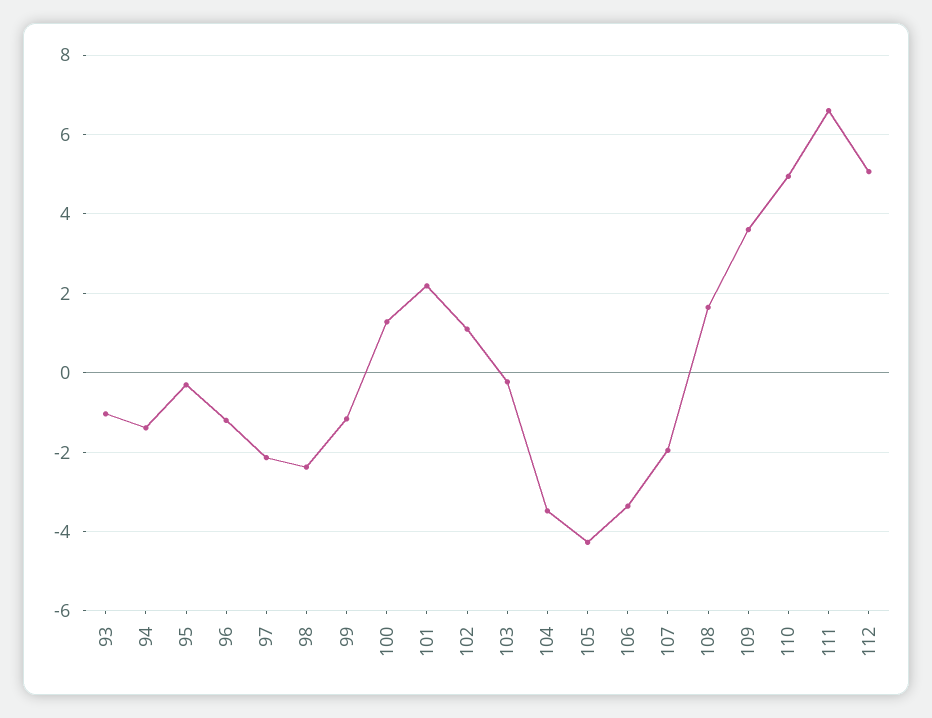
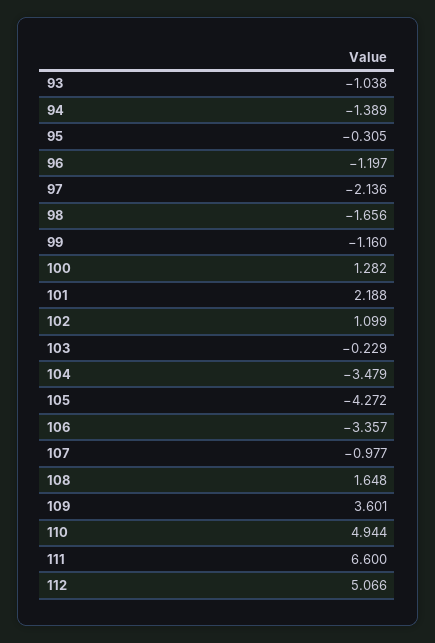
98: -2.4 -> -1.656
107: -2 -> -0.977

